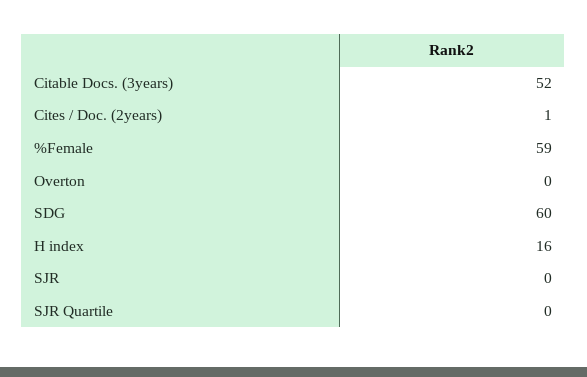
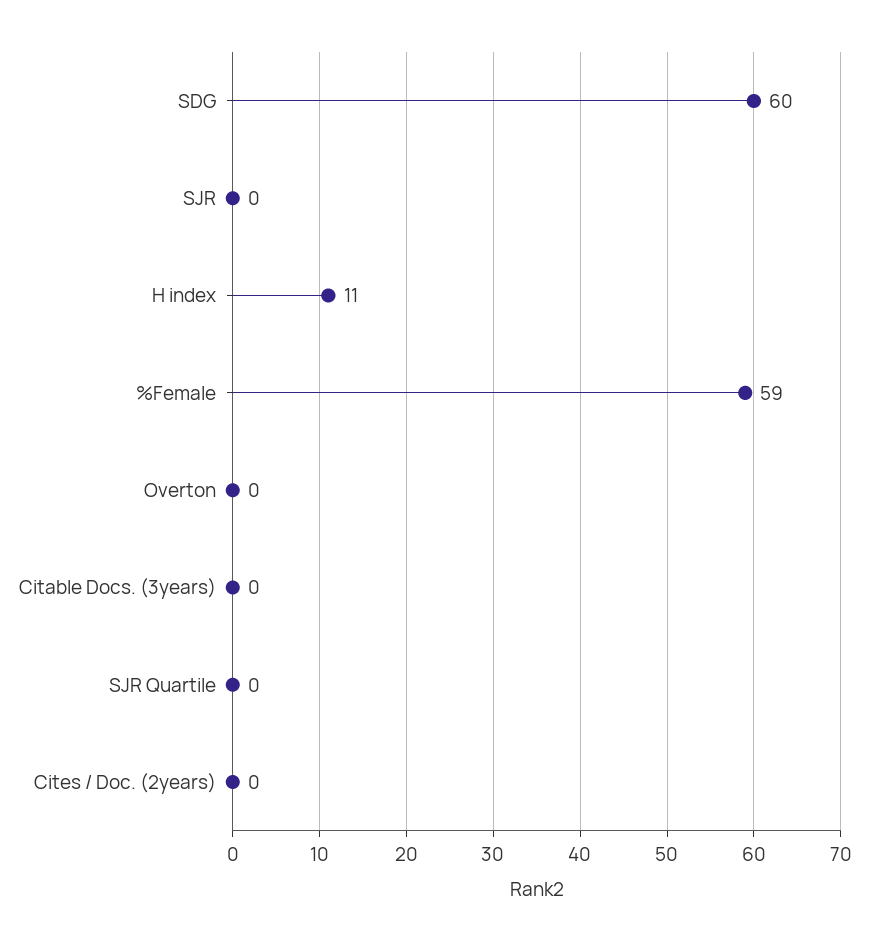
Citable Docs. (3years): 52 -> 0
Cites / Doc. (2years): 1 -> 0
H index: 16 -> 11

